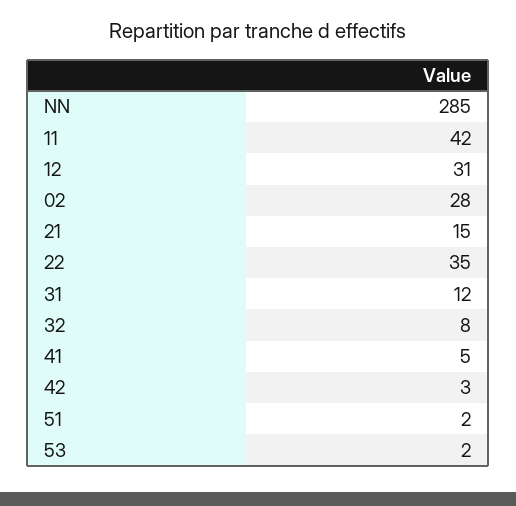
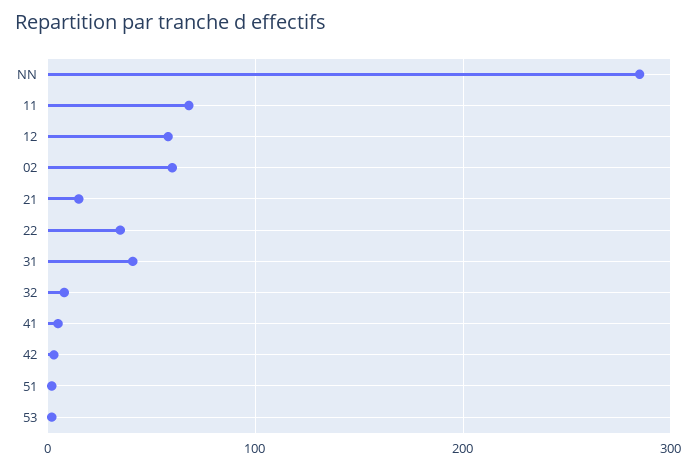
11: 42 -> 70
12: 31 -> 60
02: 28 -> 60
31: 12 -> 40

